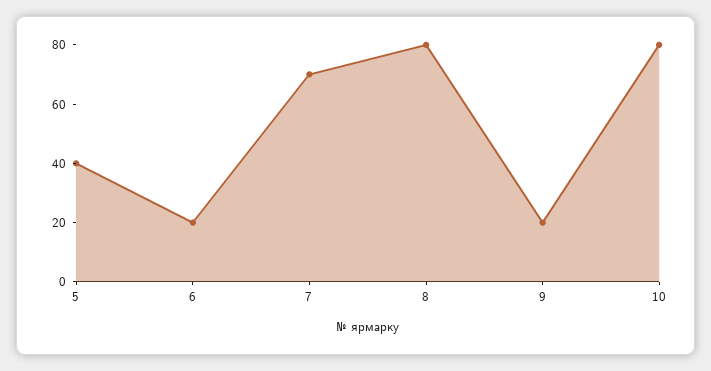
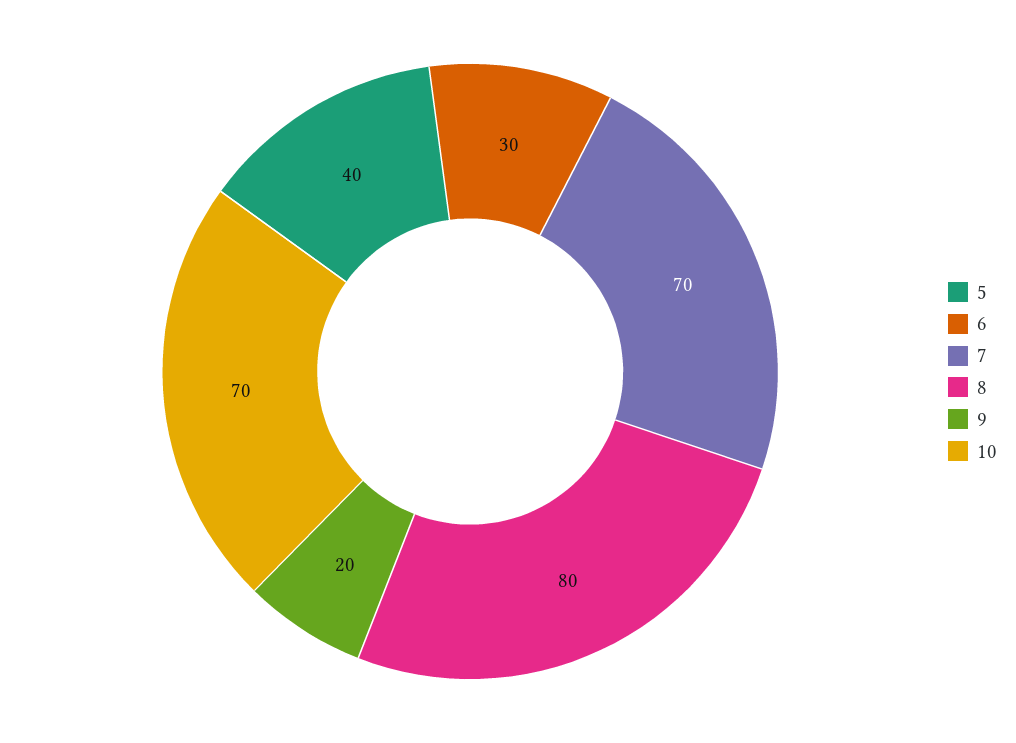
6: 20 -> 30
10: 80 -> 70

